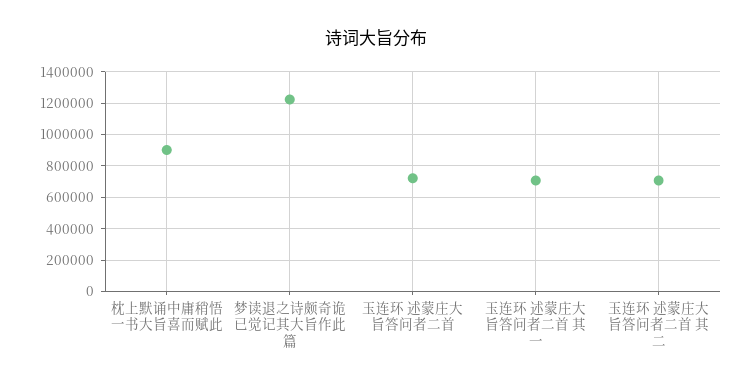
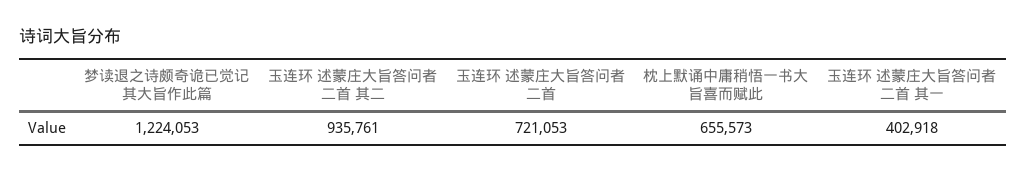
枕上默诵中庸稍悟一书大旨喜而赋此: 900000 -> 655573
玉连环 述蒙庄大旨答问者二首 其一: 700000 -> 402918
玉连环 述蒙庄大旨答问者二首 其二: 700000 -> 935761

